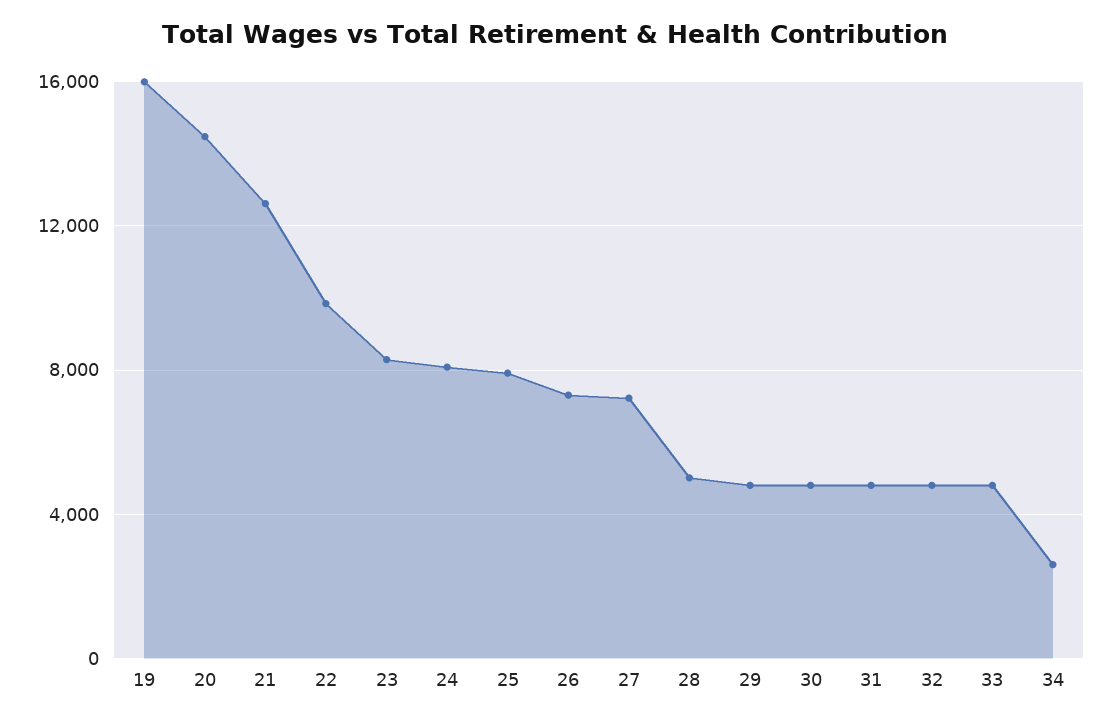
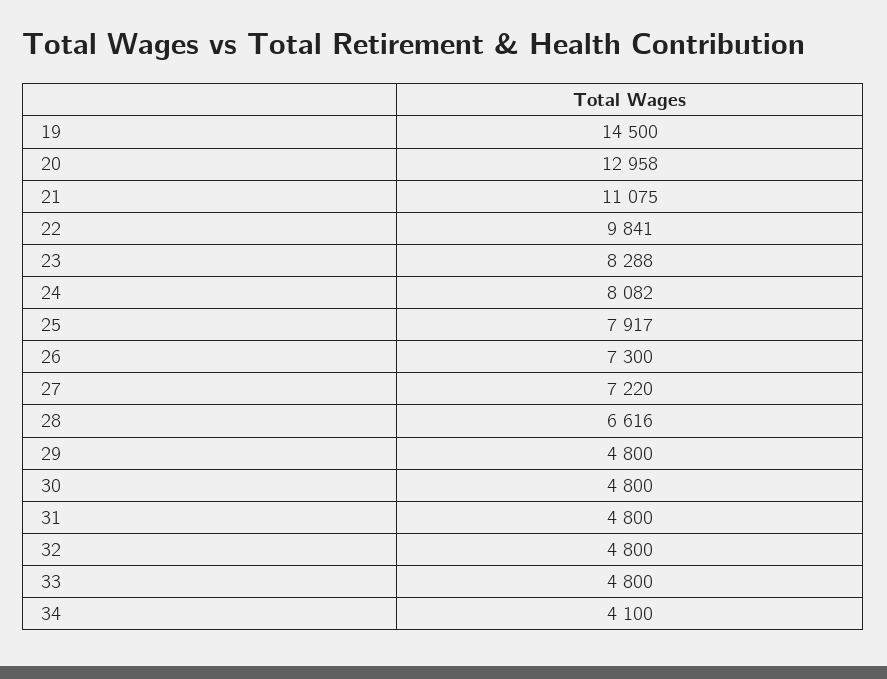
19: 16000 -> 14500
20: 14500 -> 12958
21: 12500 -> 11075
28: 5000 -> 6616
34: 2500 -> 4100

